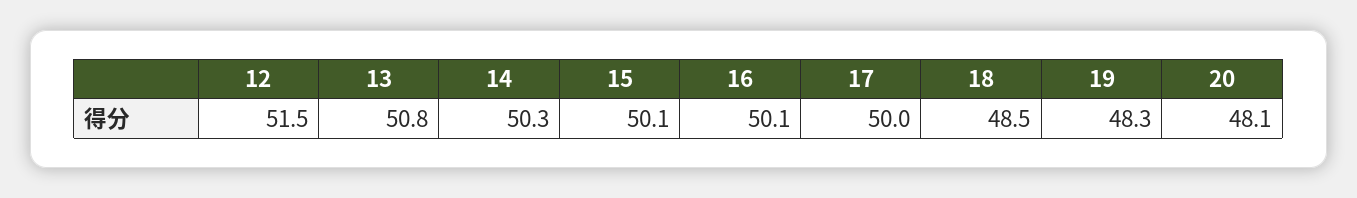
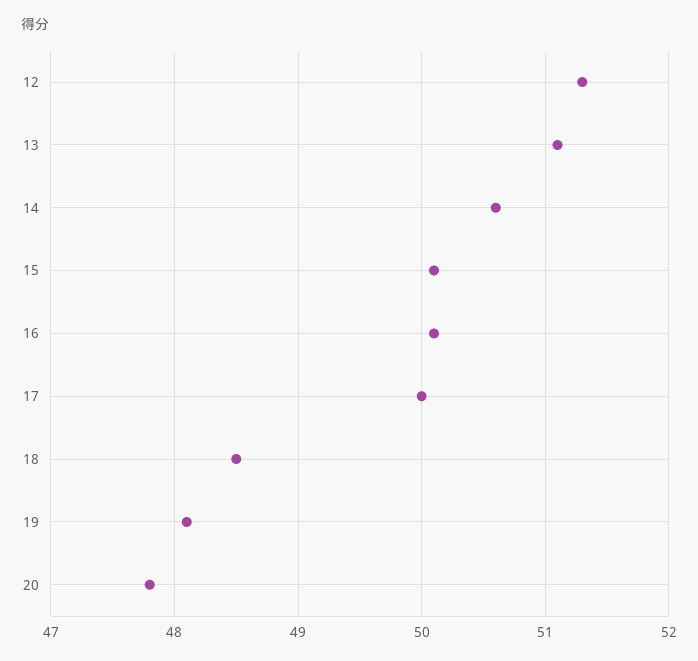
12: 51.5 -> 51.3
13: 50.8 -> 51.1
14: 50.3 -> 50.6
19: 48.3 -> 48.1
20: 48.1 -> 47.8

